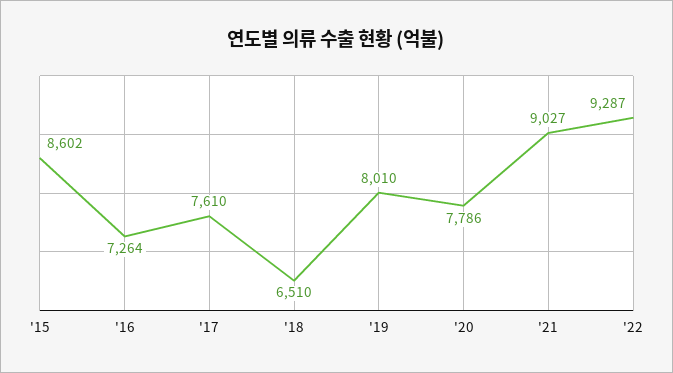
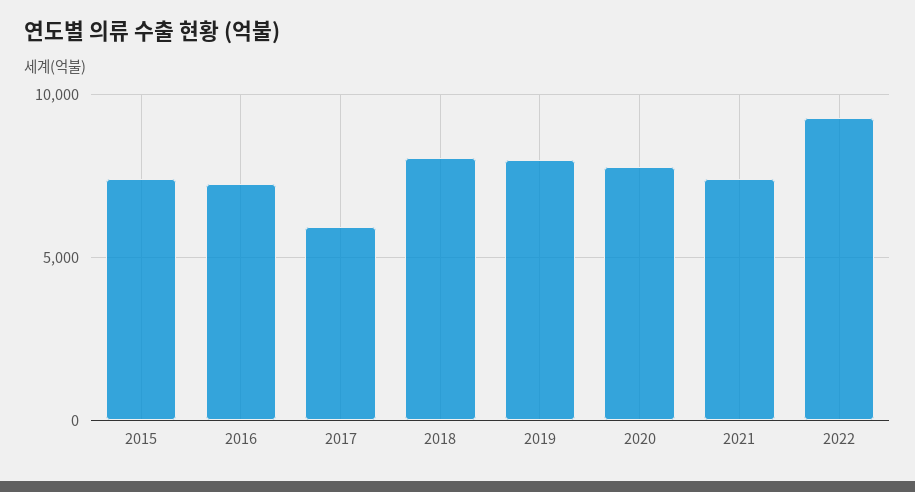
'15: 8602 -> 7500
'17: 7610 -> 6000
'18: 6510 -> 8000
'21: 9027 -> 7500

